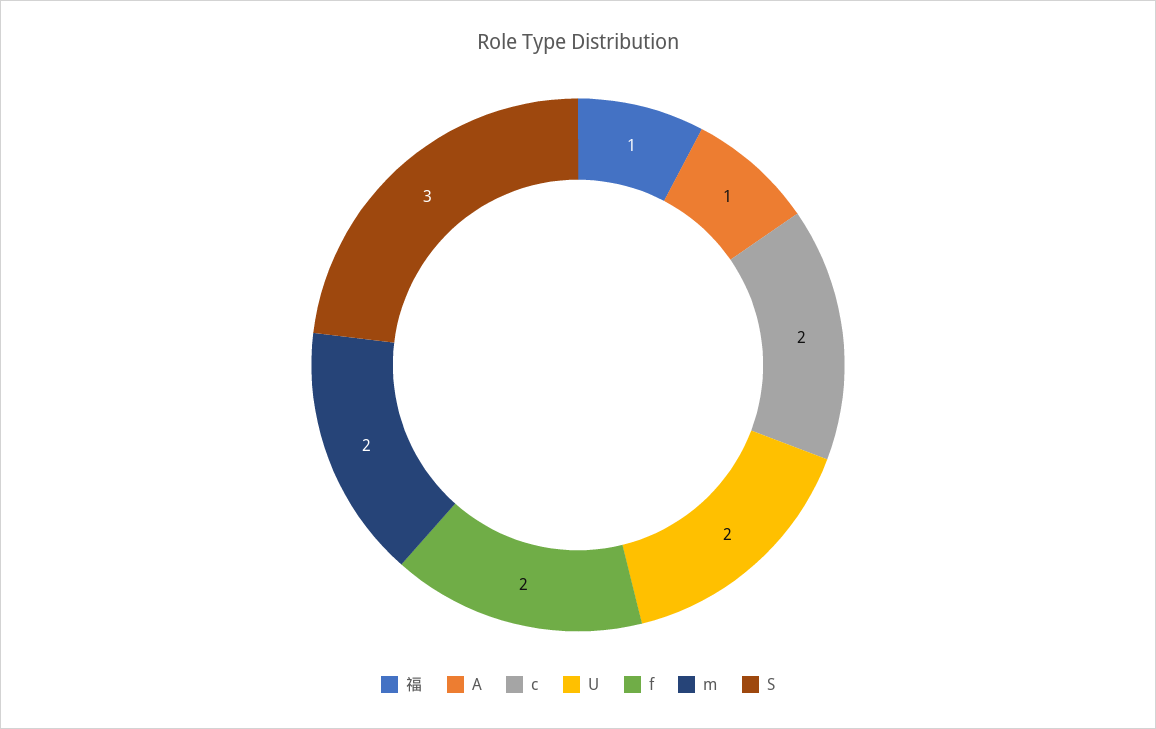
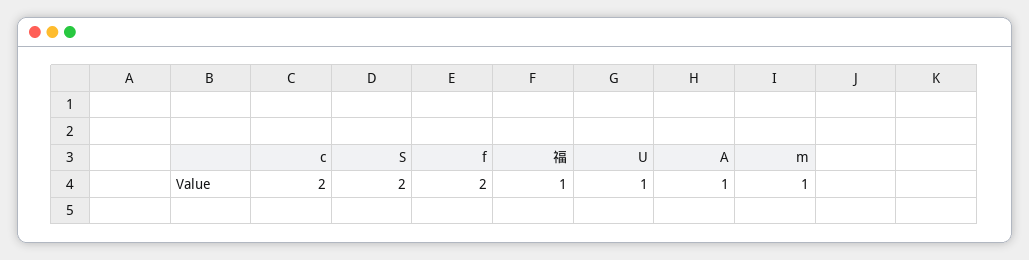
U: 2 -> 1
m: 2 -> 1
S: 3 -> 2

